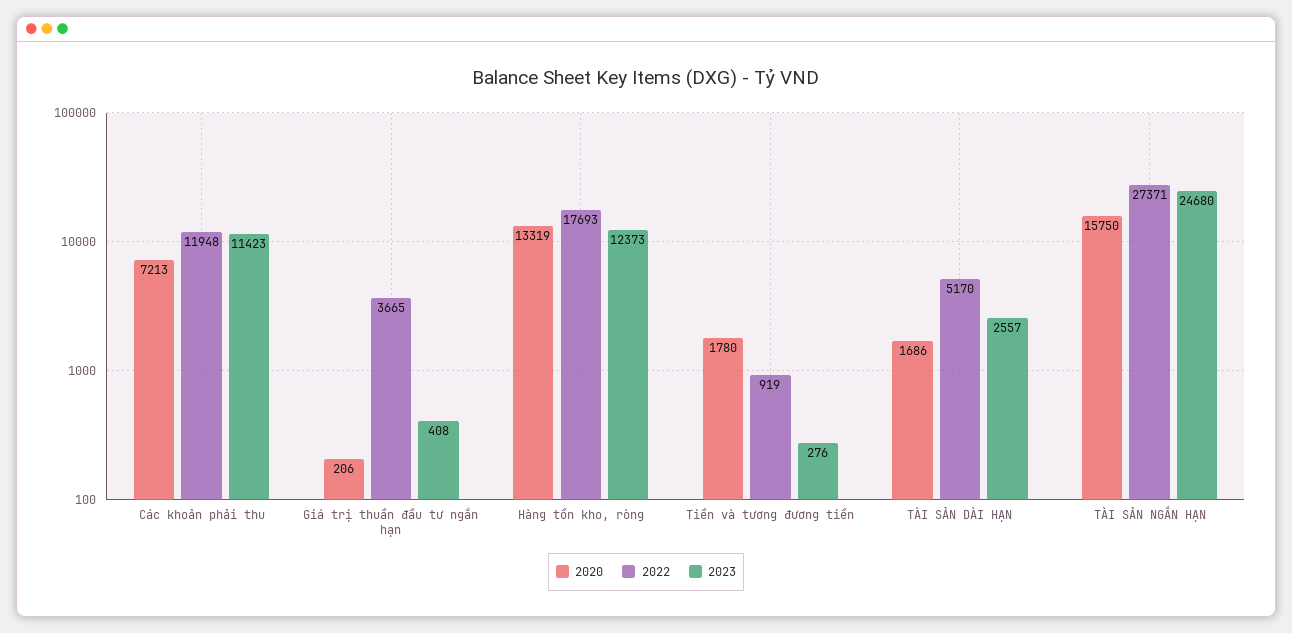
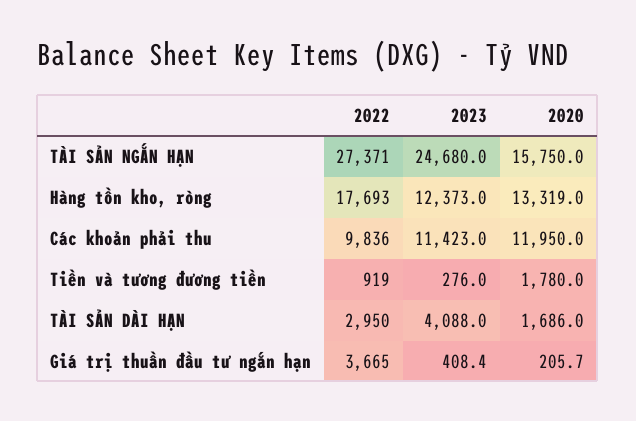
2020, Các khoản phải thu: 7213 -> 11950
2022, Các khoản phải thu: 11948 -> 9836
2022, TÀI SẢN DÀI HẠN: 5170 -> 2950
2023, TÀI SẢN DÀI HẠN: 2557 -> 4088

